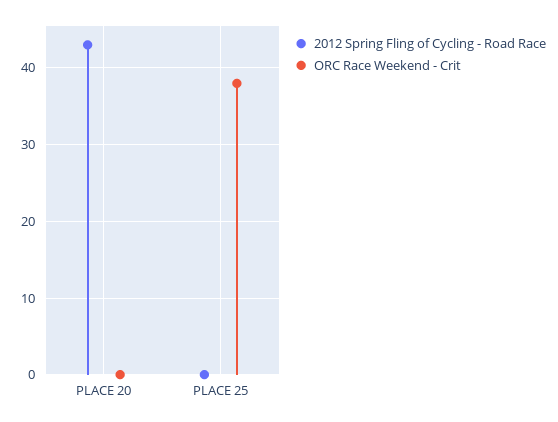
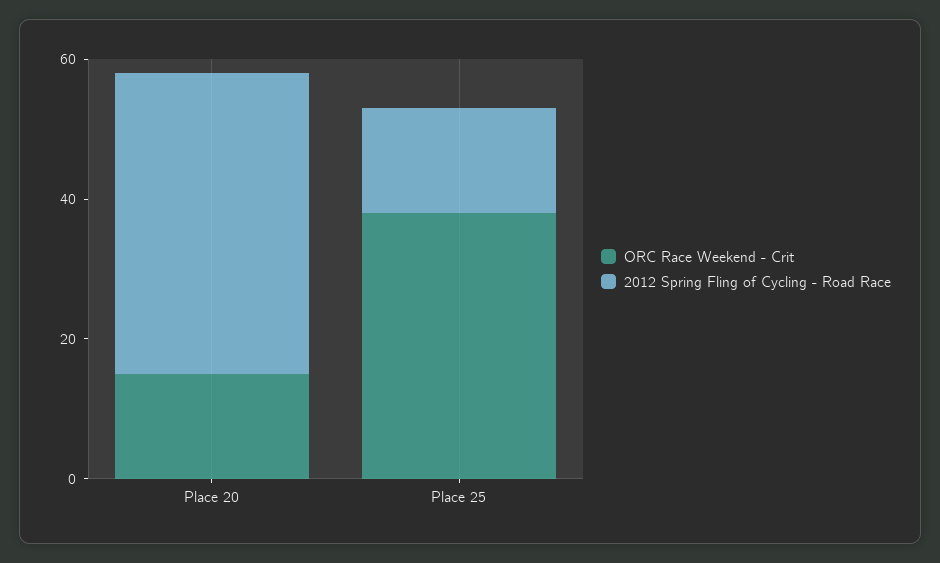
ORC Race Weekend - Crit, PLACE 20: 0 -> 15
2012 Spring Fling of Cycling - Road Race, PLACE 25: 0 -> 15

